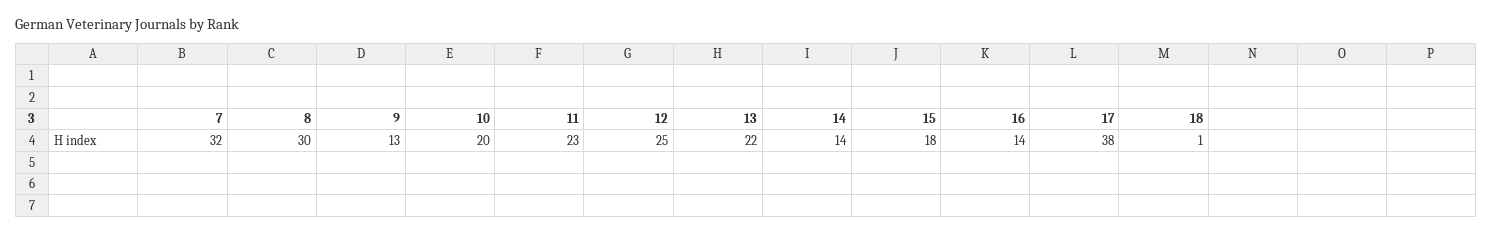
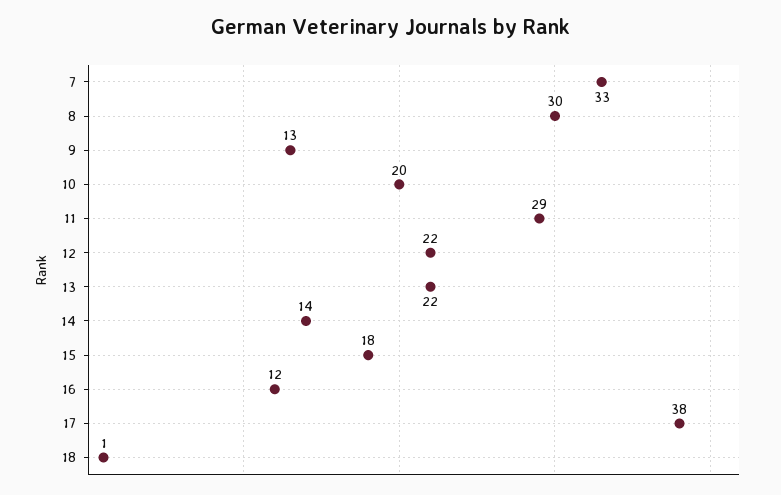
7: 32 -> 33
11: 23 -> 29
12: 25 -> 22
16: 14 -> 12

